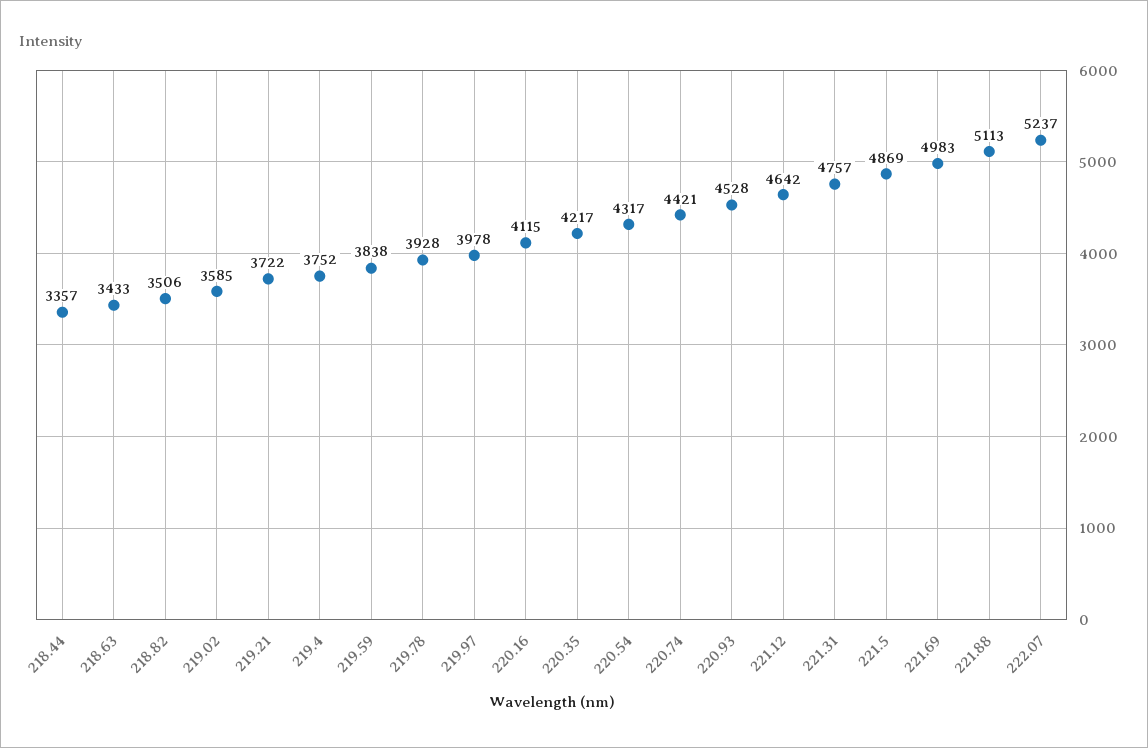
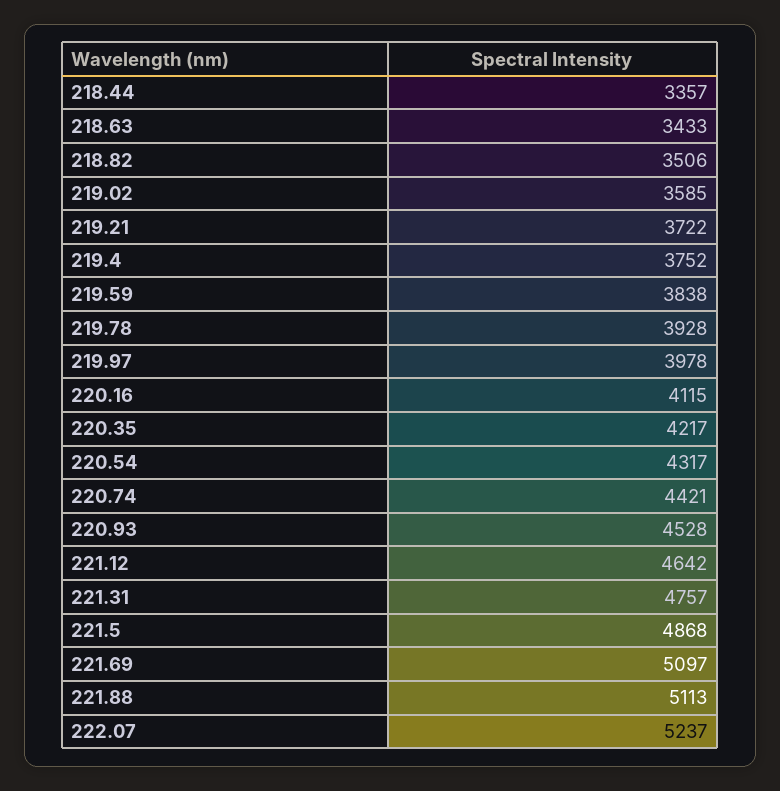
221.5: 4869 -> 4868
221.69: 4983 -> 5097

